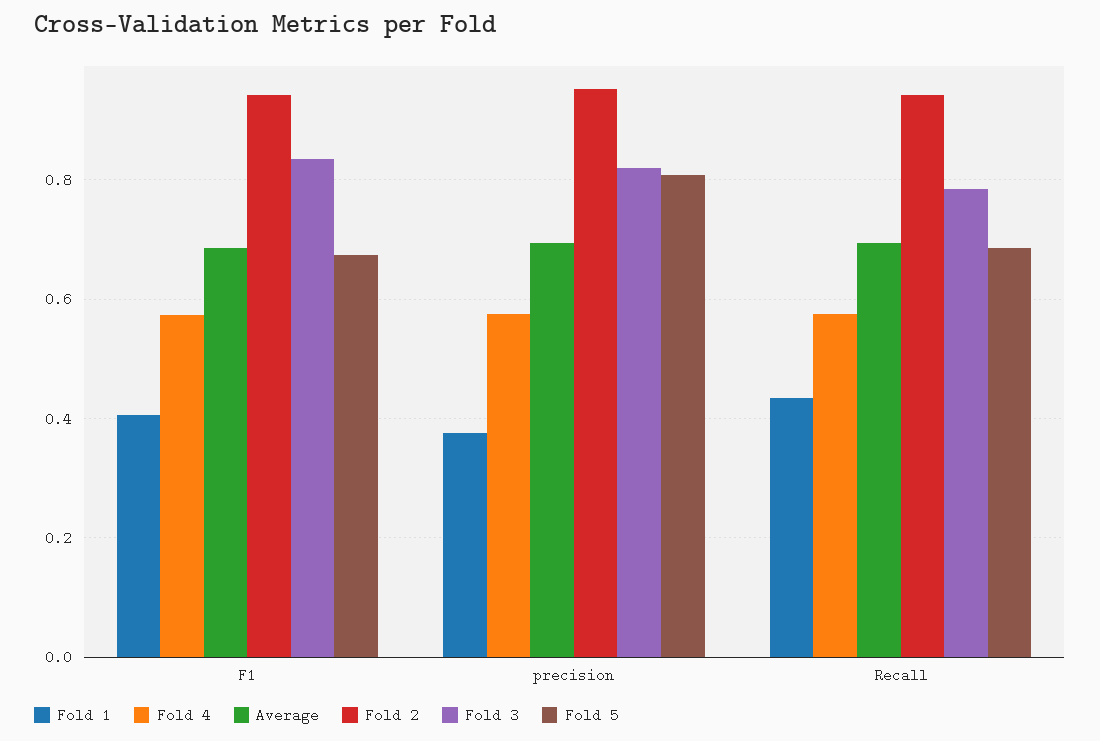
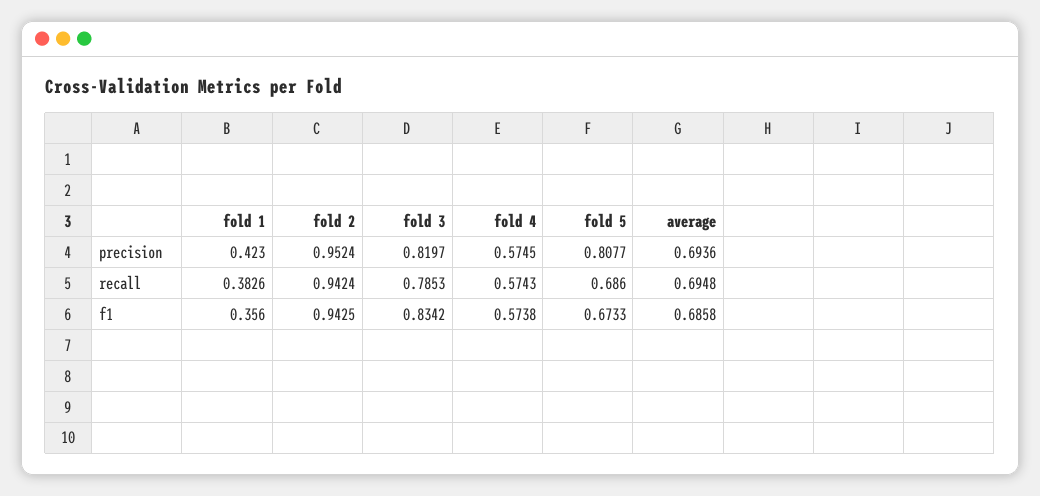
Fold 1, F1: 0.4 -> 0.356
Fold 1, precision: 0.38 -> 0.423
Fold 1, Recall: 0.44 -> 0.3826

